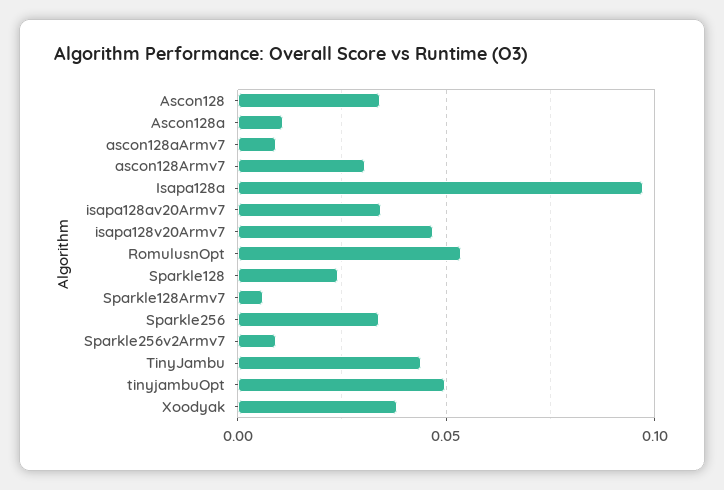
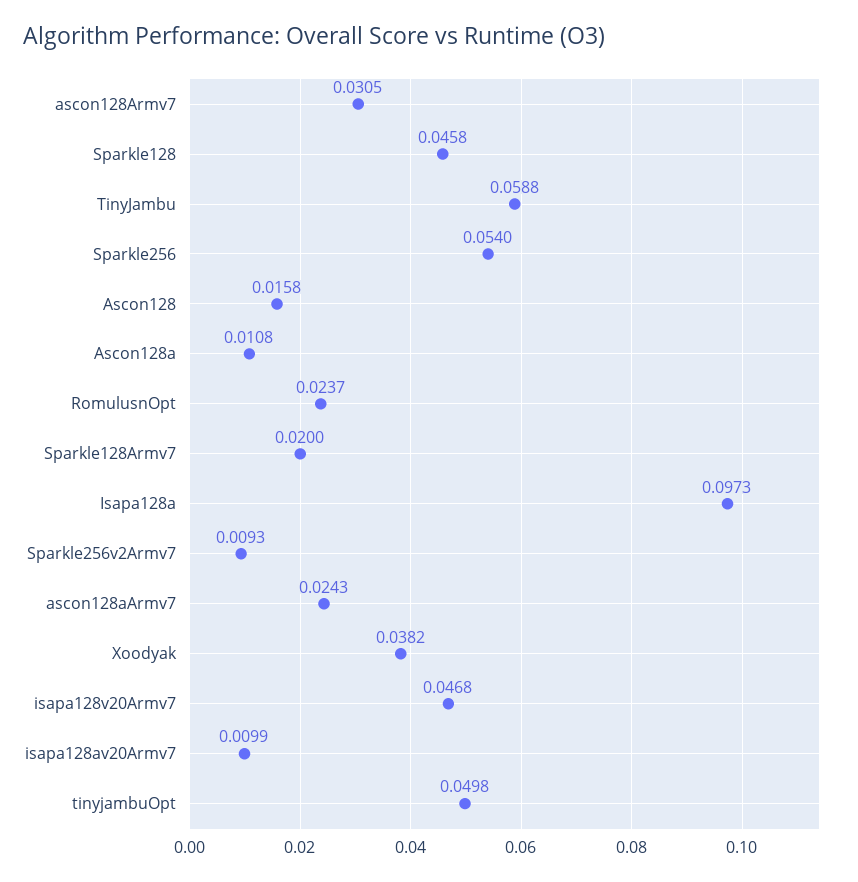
Ascon128: 0.035 -> 0.0158
ascon128aArmv7: 0.01 -> 0.0243
isapa128av20Armv7: 0.035 -> 0.0099
RomulusnOpt: 0.055 -> 0.0237
Sparkle128: 0.025 -> 0.0458
Sparkle128Armv7: 0.005 -> 0.02
Sparkle256: 0.035 -> 0.054
TinyJambu: 0.045 -> 0.0588

